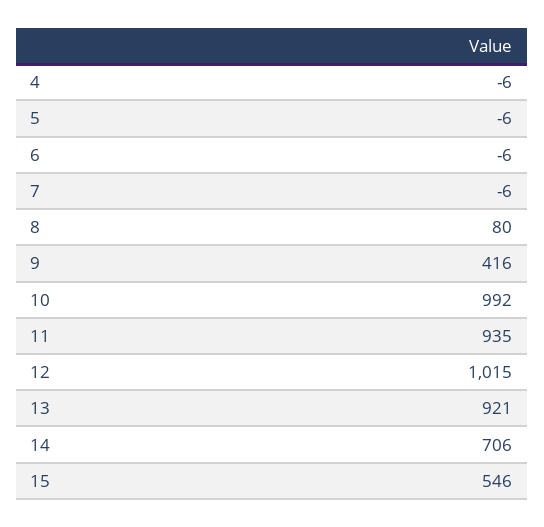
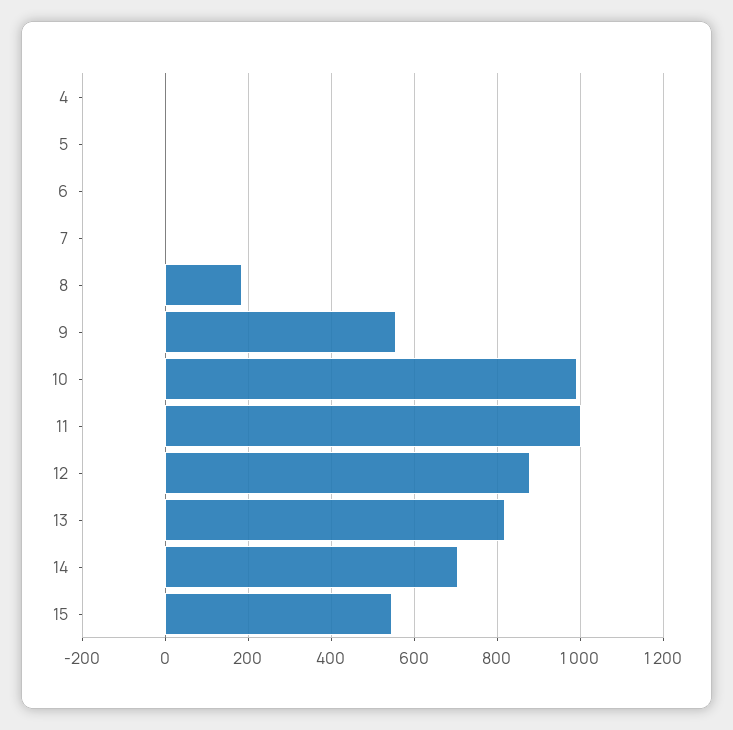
8: 80 -> 180
9: 416 -> 560
11: 935 -> 1000
12: 1015 -> 880
13: 921 -> 820

